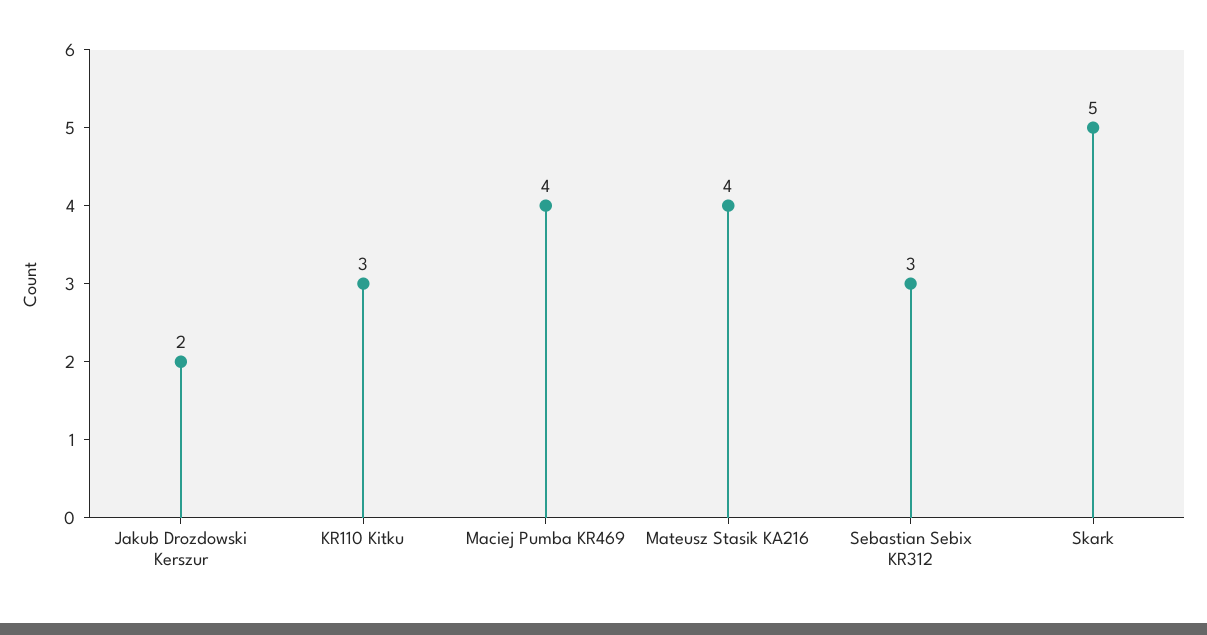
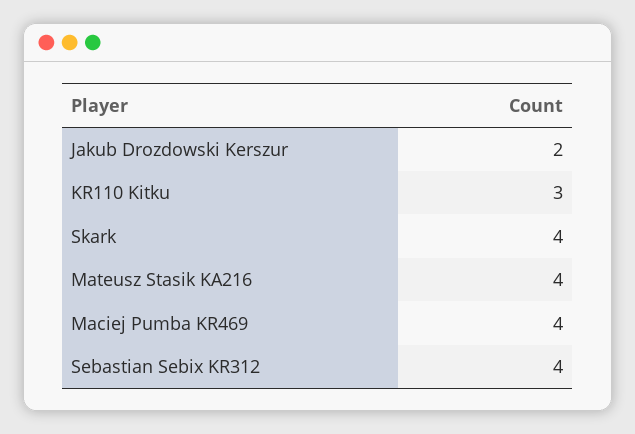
Sebastian Sebix KR312: 3 -> 4
Skark: 5 -> 4

